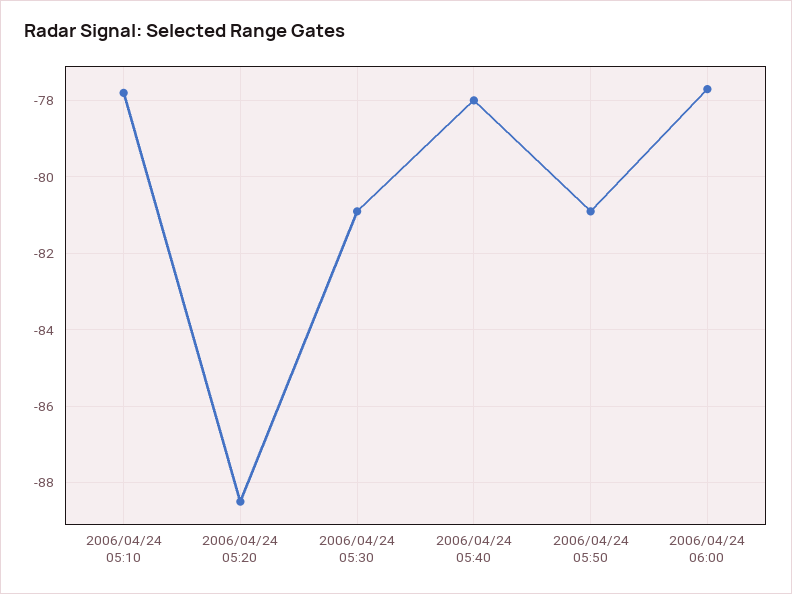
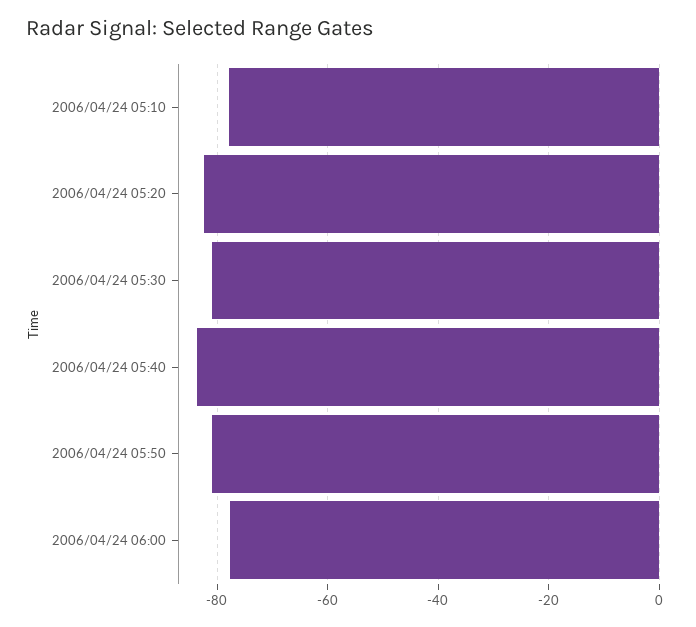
2006/04/24 05:20: -88.5 -> -82
2006/04/24 05:40: -78 -> -84

